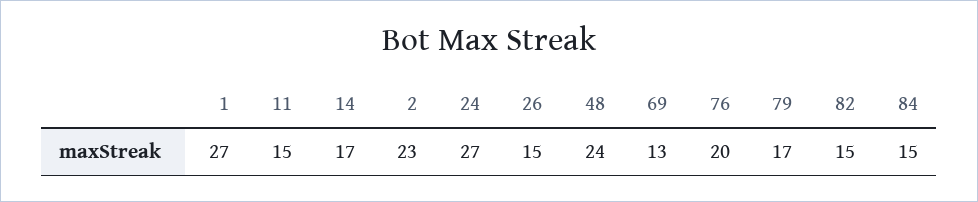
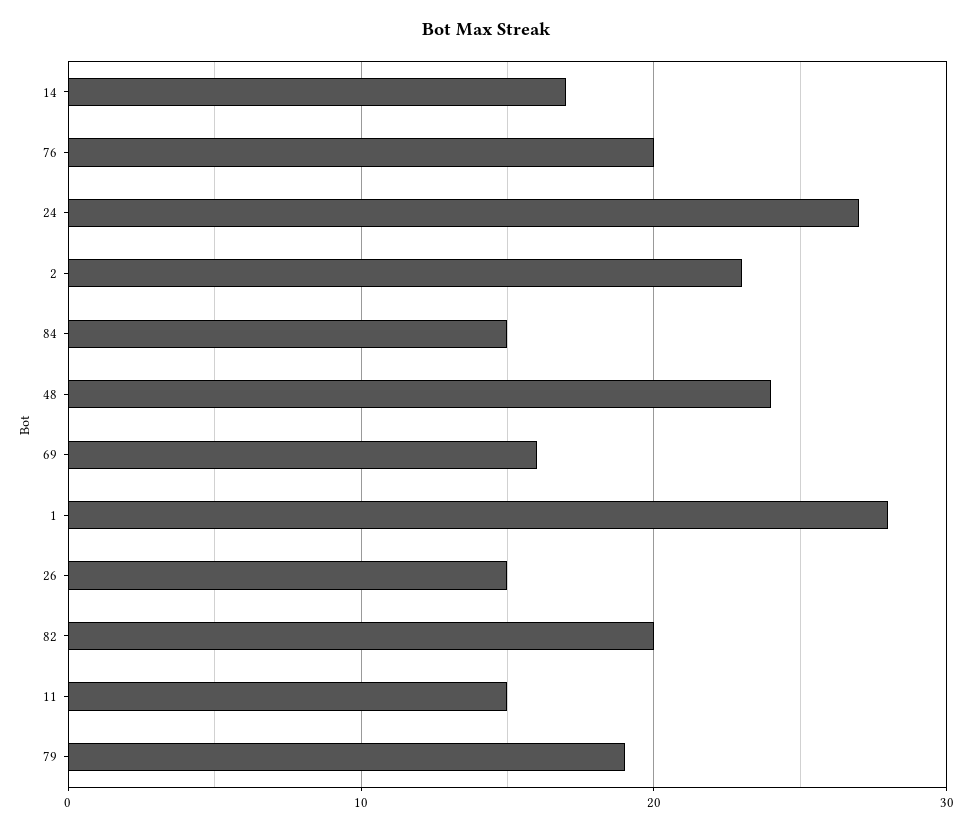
1: 27 -> 28
69: 13 -> 16
79: 17 -> 19
82: 15 -> 20

